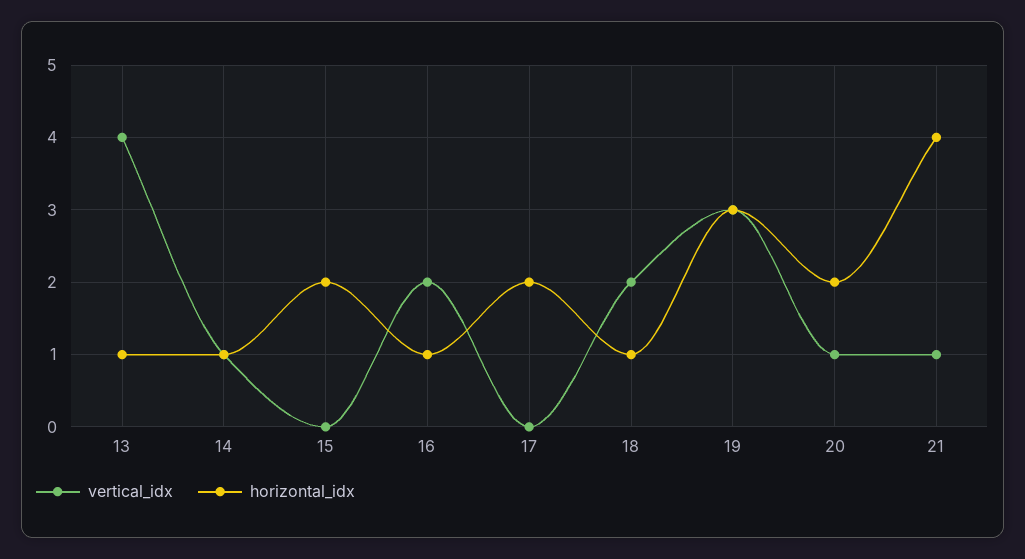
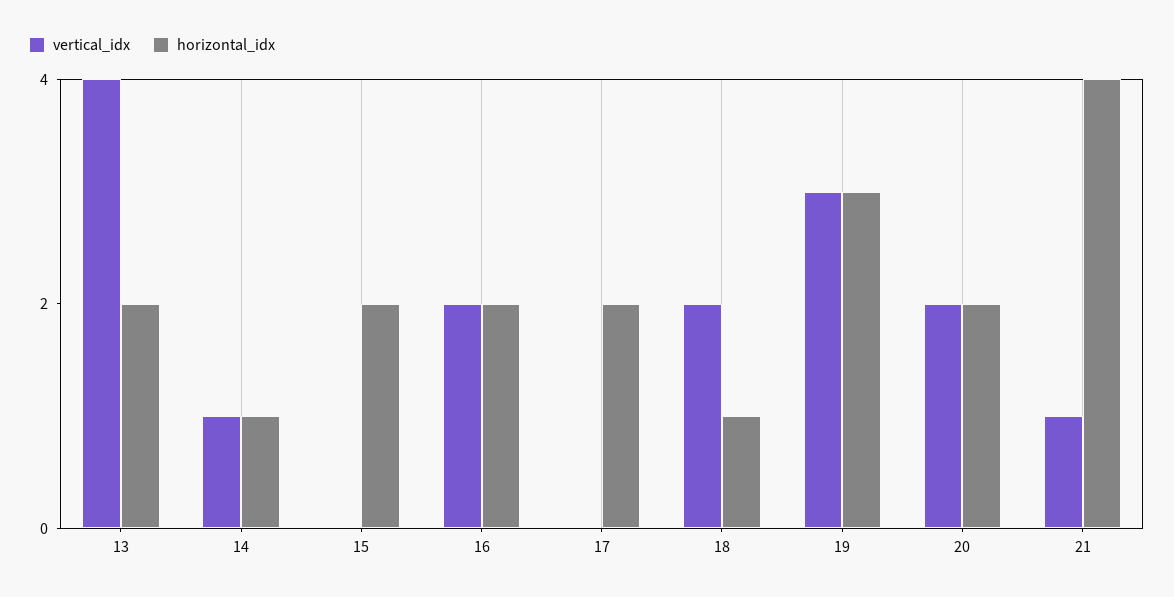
horizontal_idx, 13: 1 -> 2
horizontal_idx, 16: 1 -> 2
vertical_idx, 20: 1 -> 2

